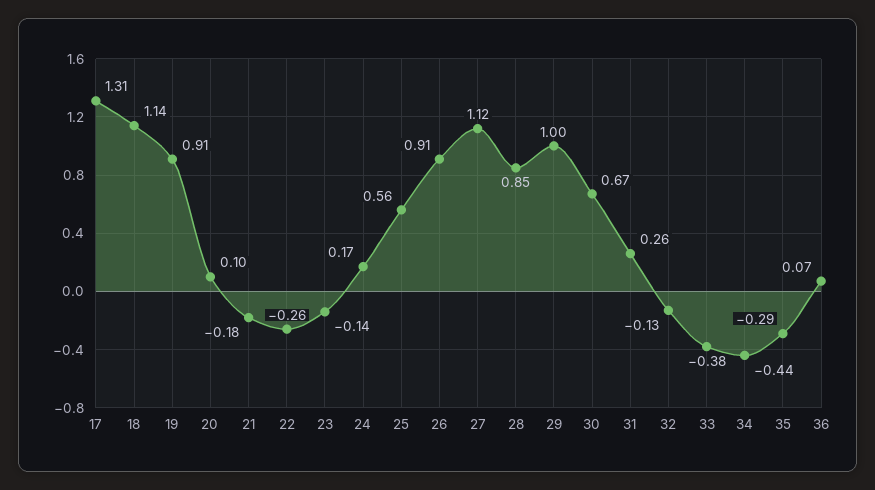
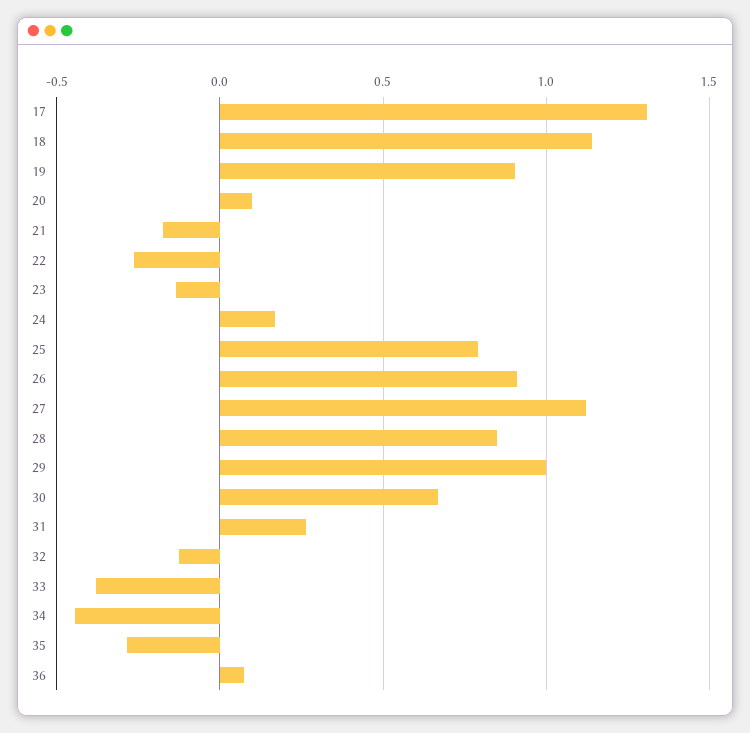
25: 0.56 -> 0.8

